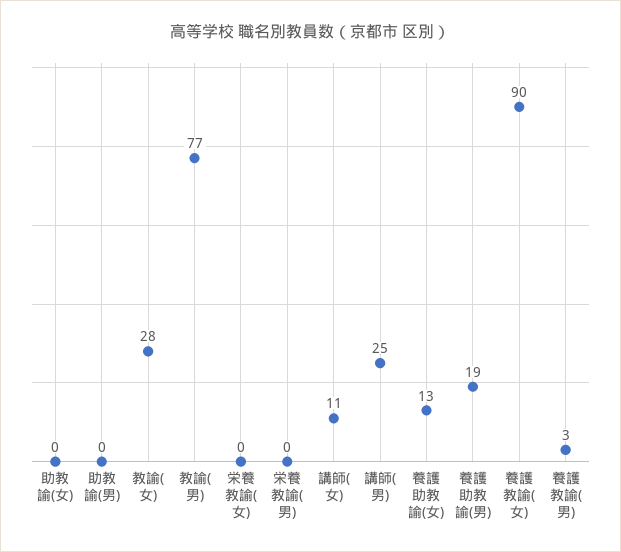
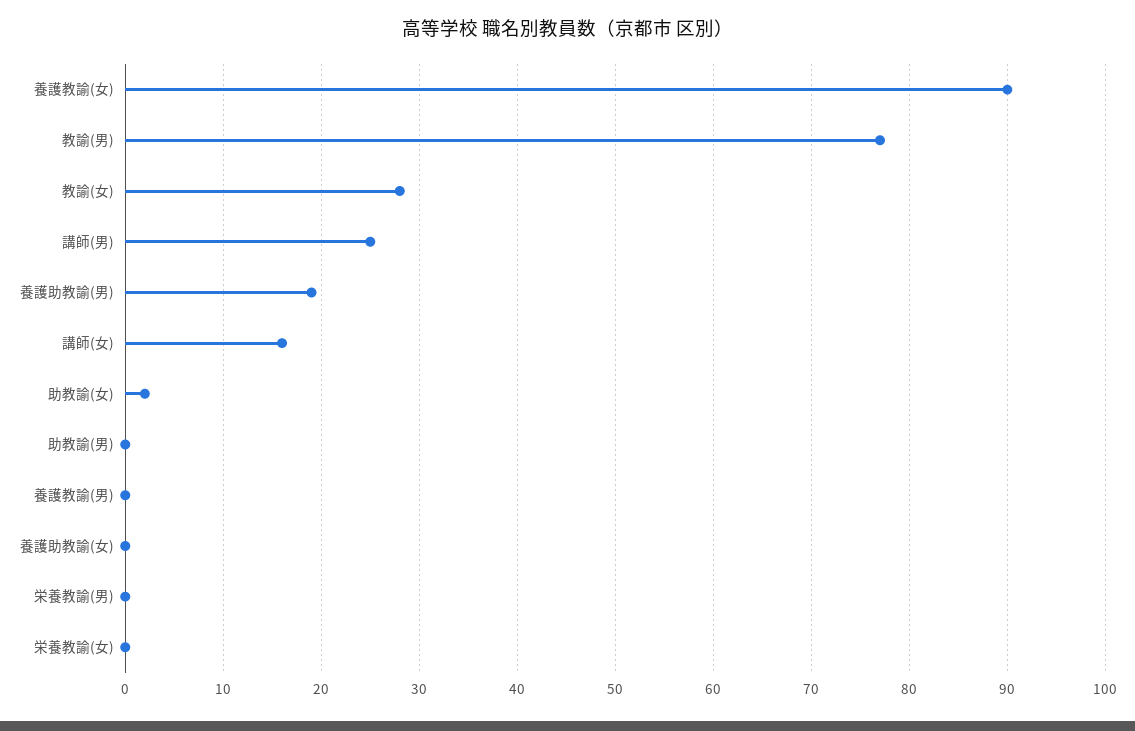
助教諭(女): 0 -> 2
講師(女): 11 -> 16
養護助教諭(女): 13 -> 0
養護教諭(男): 3 -> 0

